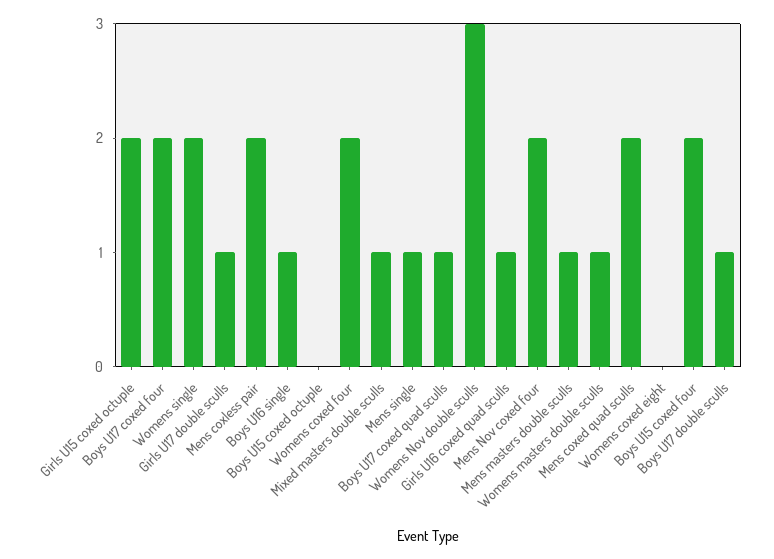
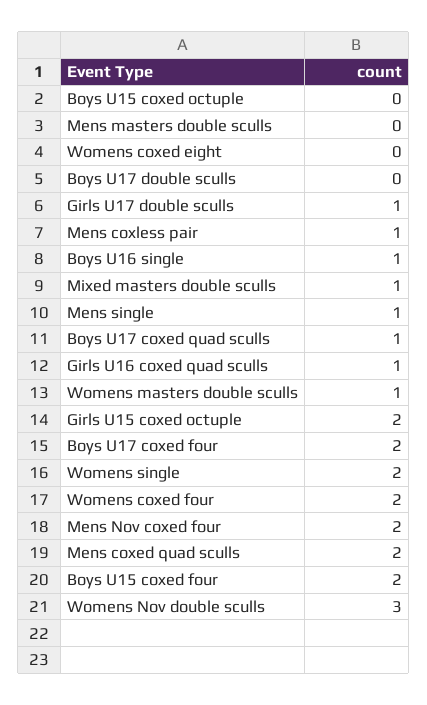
Mens coxless pair: 2 -> 1
Mens masters double sculls: 1 -> 0
Boys U17 double sculls: 1 -> 0

